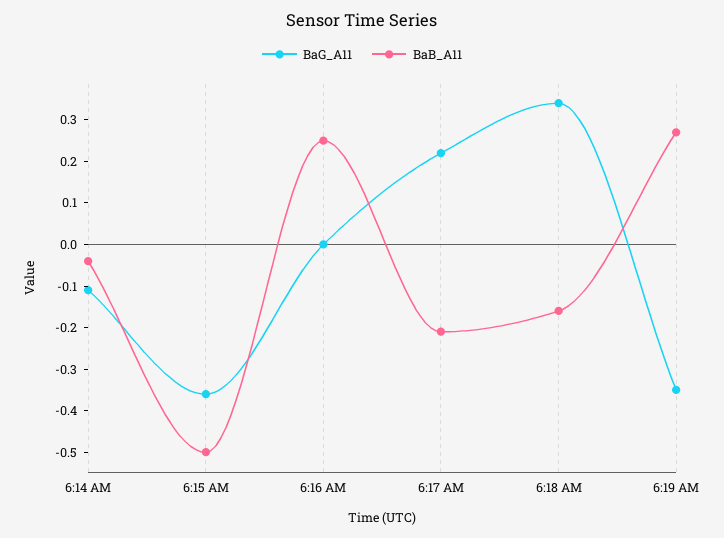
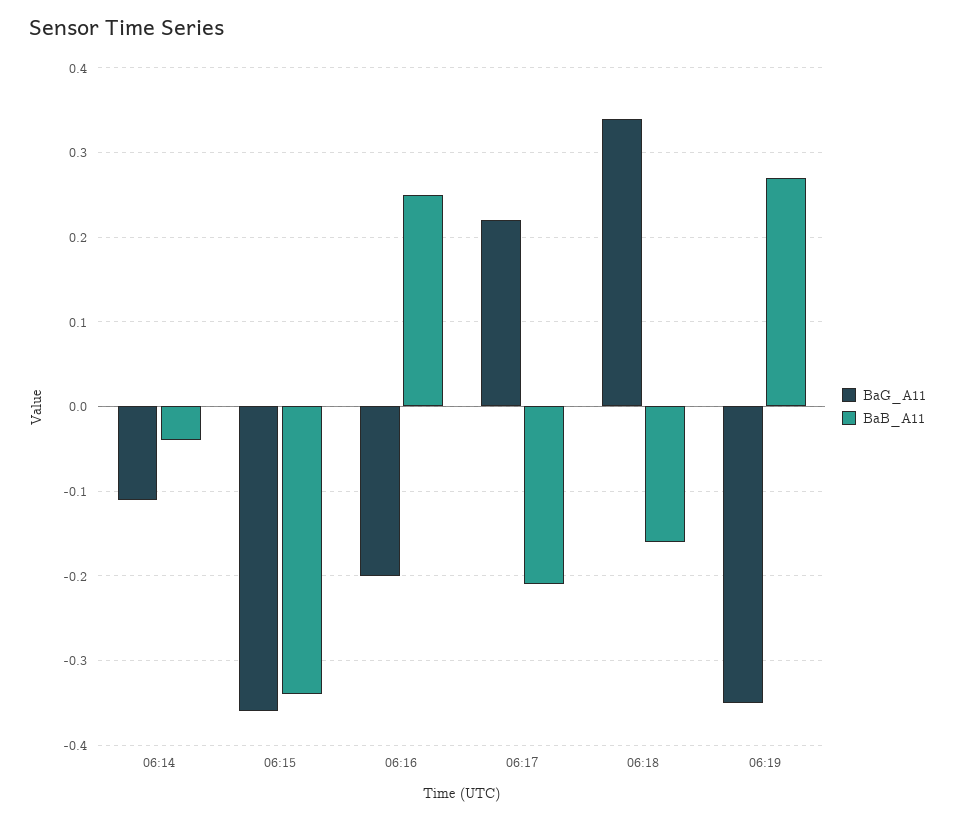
BaB_A11, 6:15 AM: -0.5 -> -0.34
BaG_A11, 6:16 AM: 0 -> -0.2

